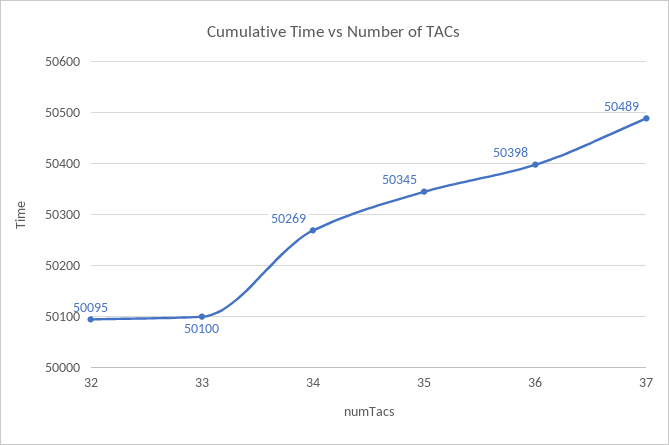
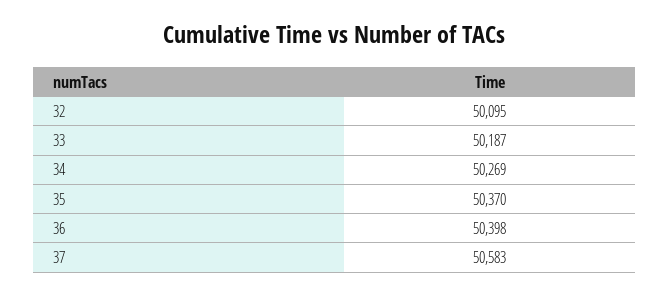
33: 50100 -> 50187
35: 50345 -> 50370
37: 50489 -> 50583

